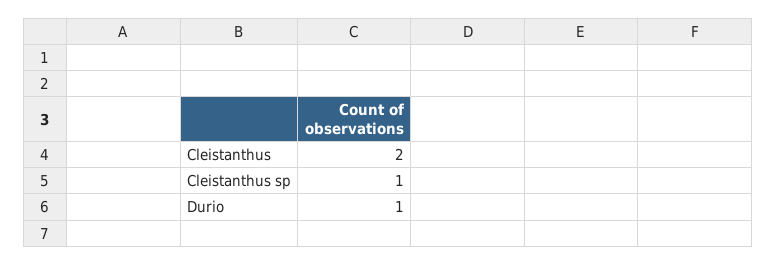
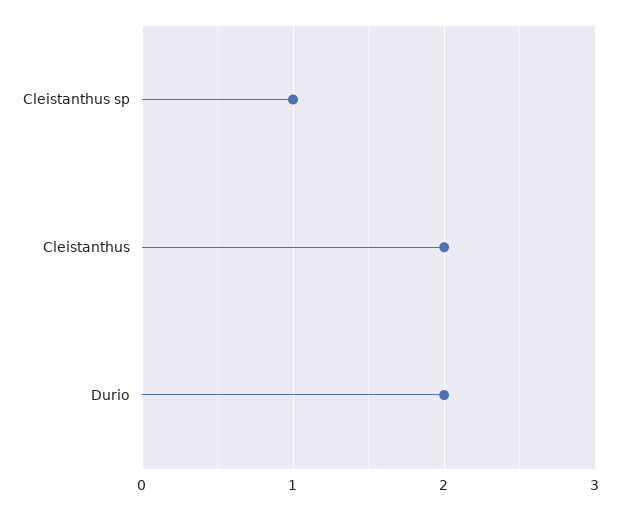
Durio: 1 -> 2

